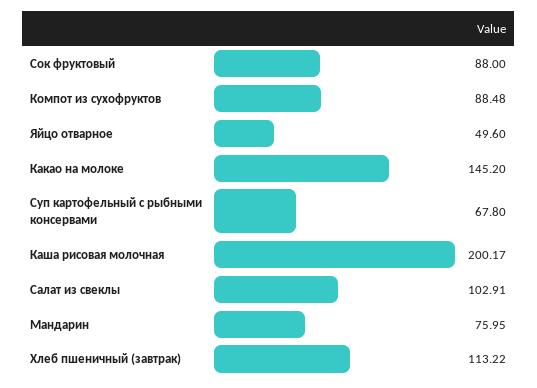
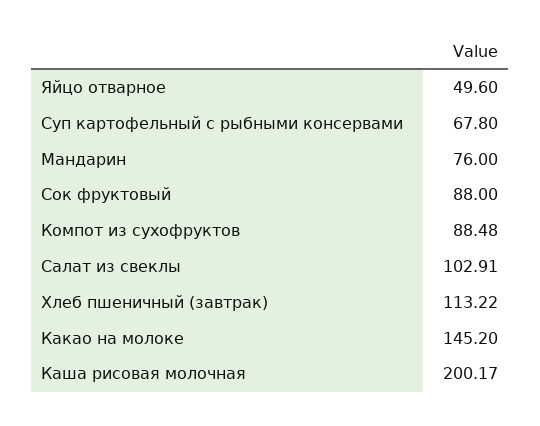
Мандарин: 75.95 -> 76

